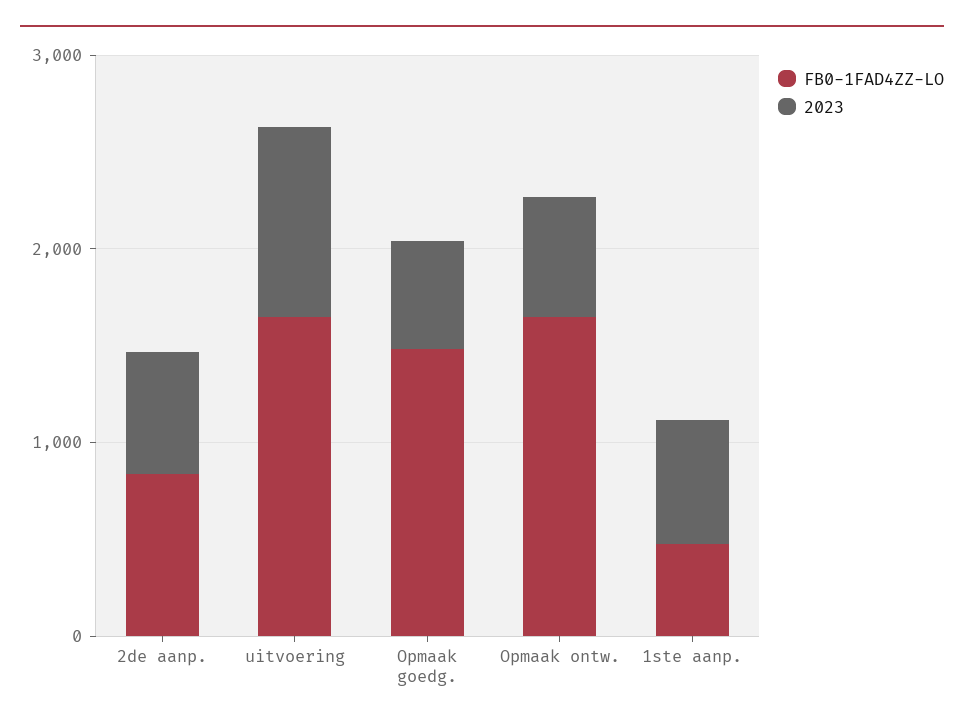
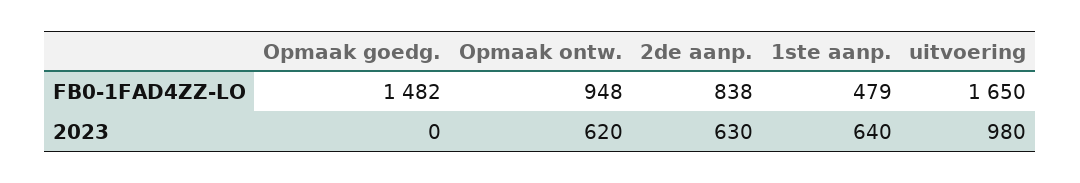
2023, Opmaak goedg.: 600 -> 0
FB0-1FAD4ZZ-LO, Opmaak ontw.: 1600 -> 948

